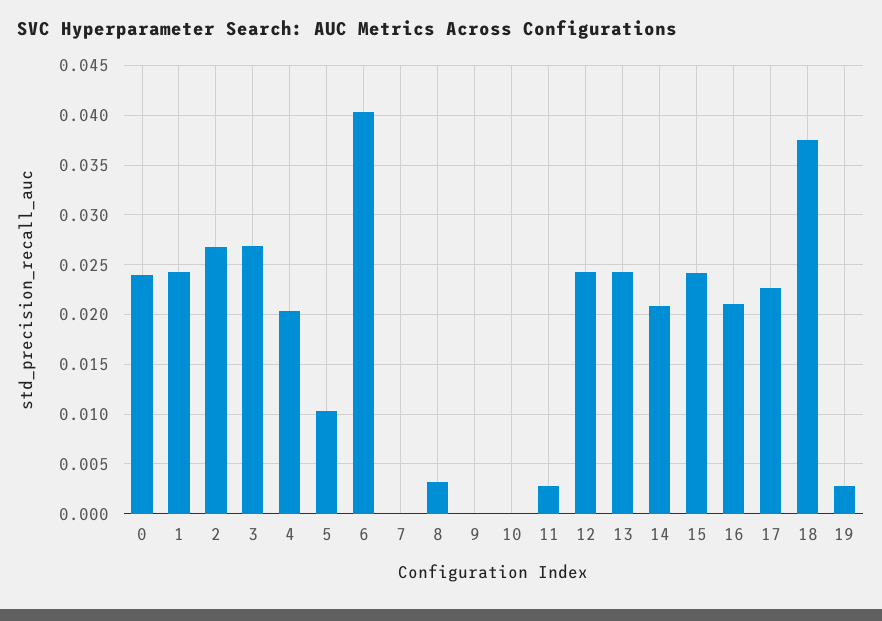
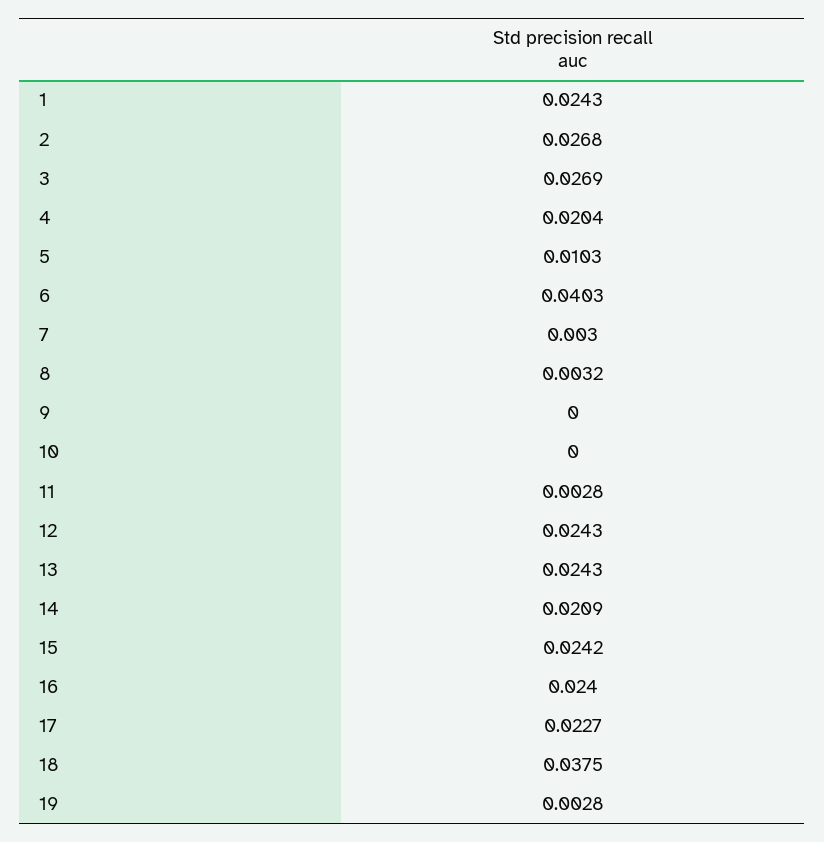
0: 0.024 -> none
7: 0 -> 0.003
16: 0.021 -> 0.024

